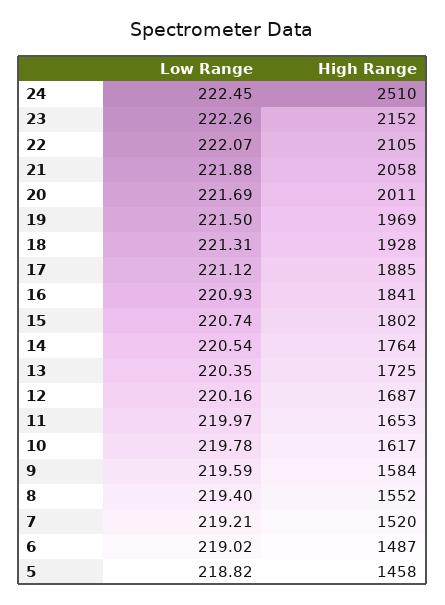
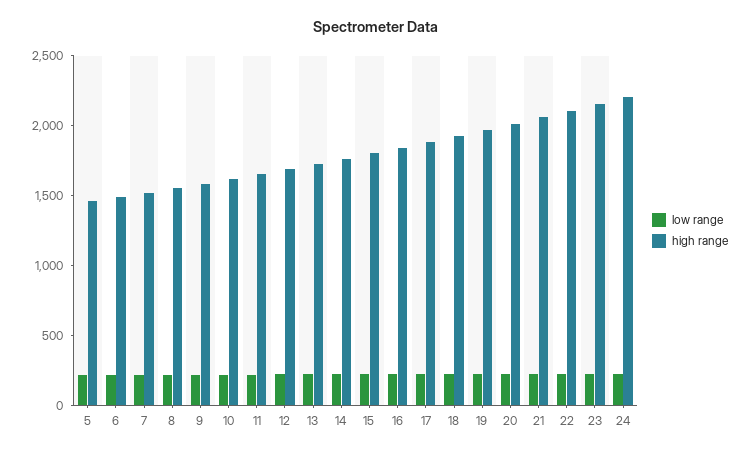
High Range, 24: 2510 -> 2200

